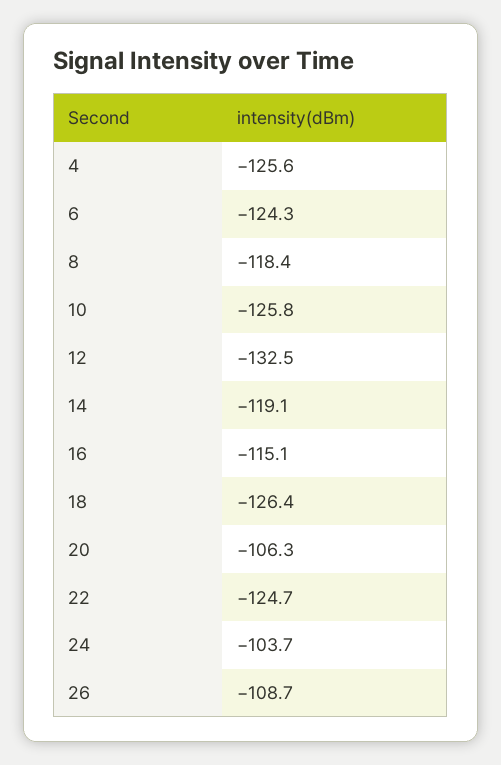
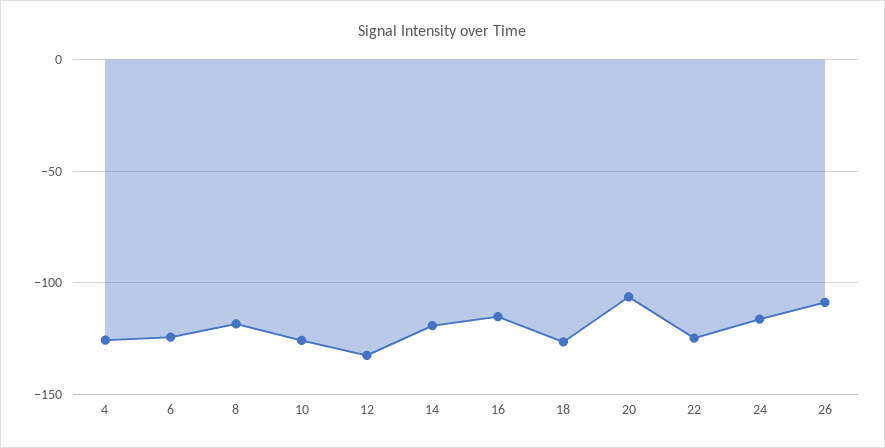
24: -103.7 -> -115

